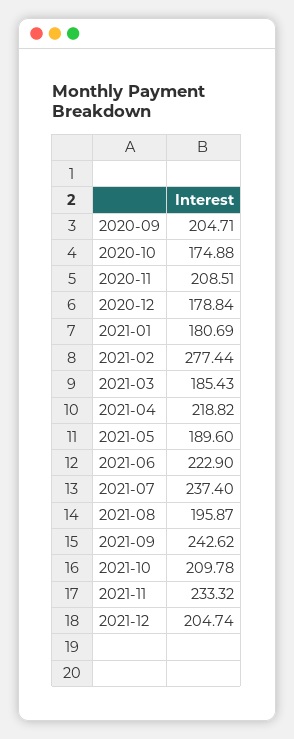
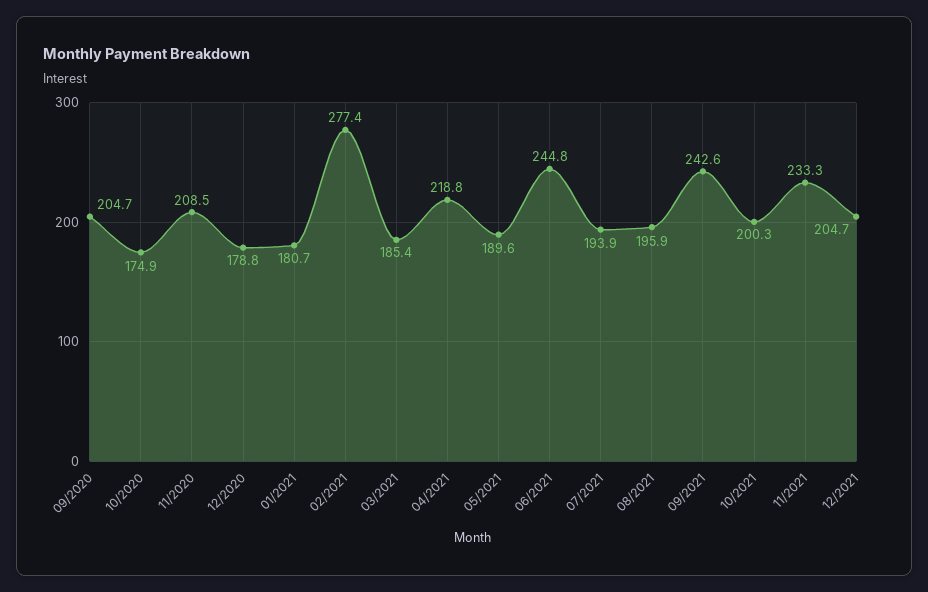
2021-06: 222.9 -> 244.8
2021-07: 237.4 -> 193.9
2021-10: 209.78 -> 200.3

